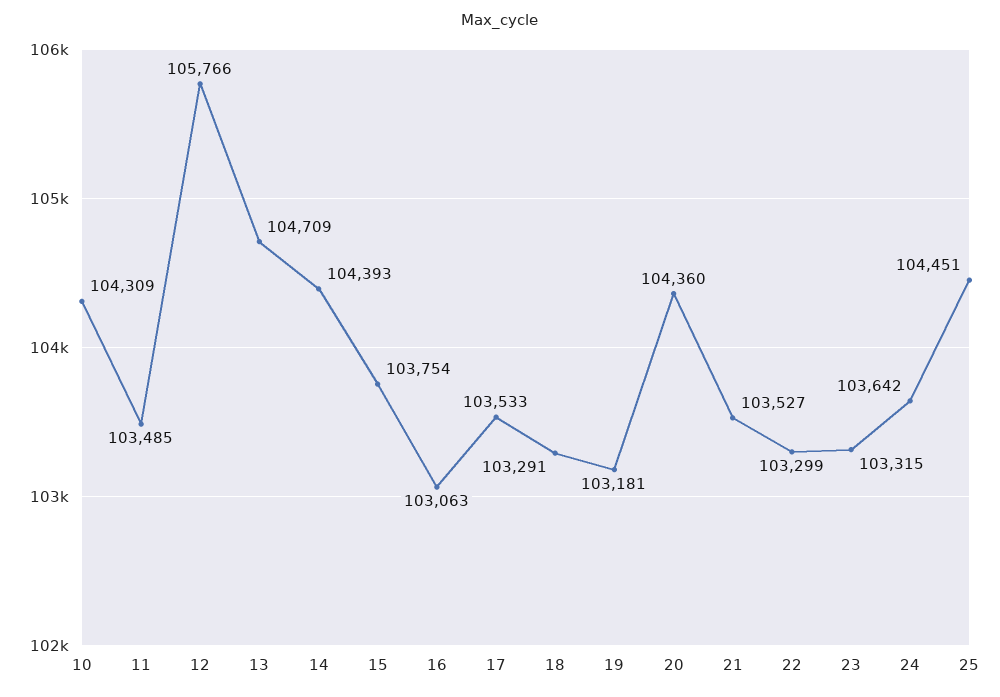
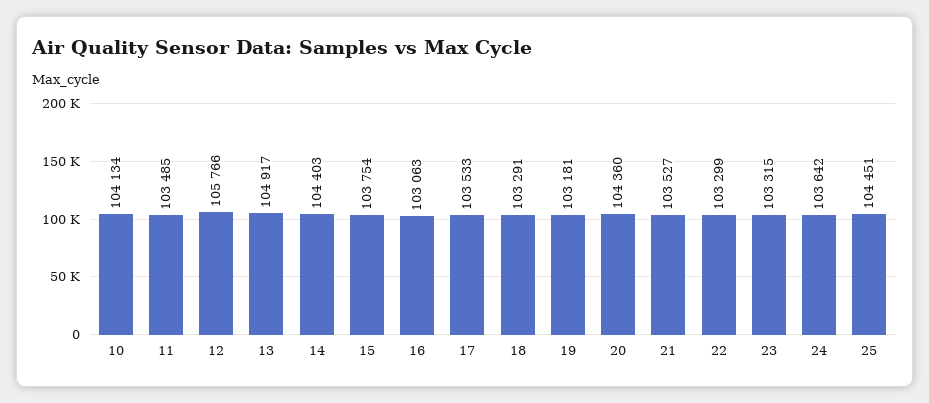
10: 104309 -> 104134
13: 104709 -> 104917
14: 104393 -> 104403

